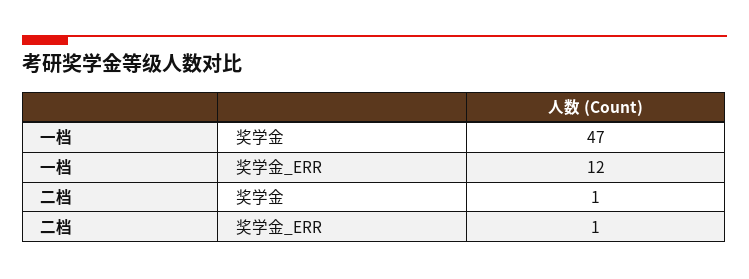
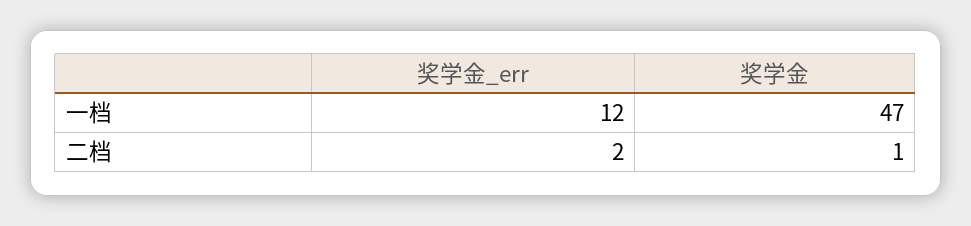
二档, 奖学金_ERR: 1 -> 2

